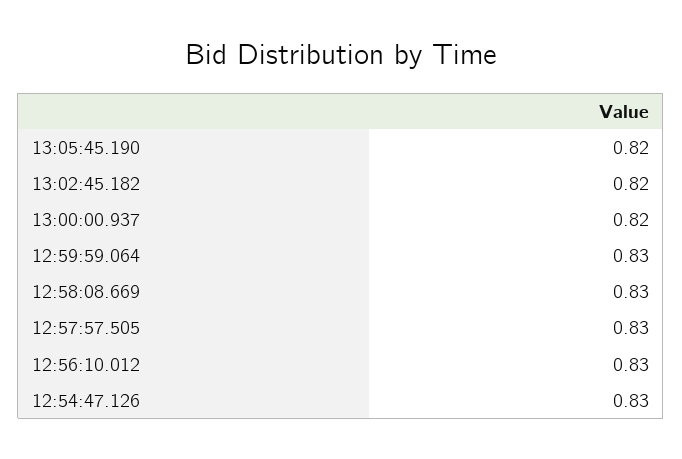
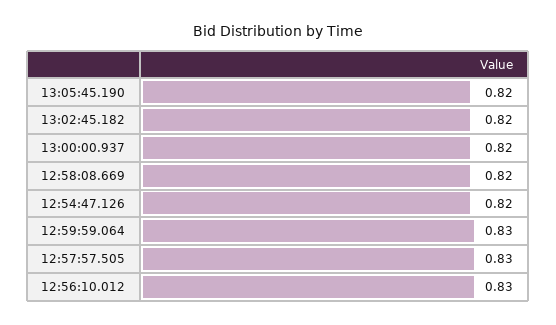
12:58:08.669: 0.83 -> 0.82
12:54:47.126: 0.83 -> 0.82

